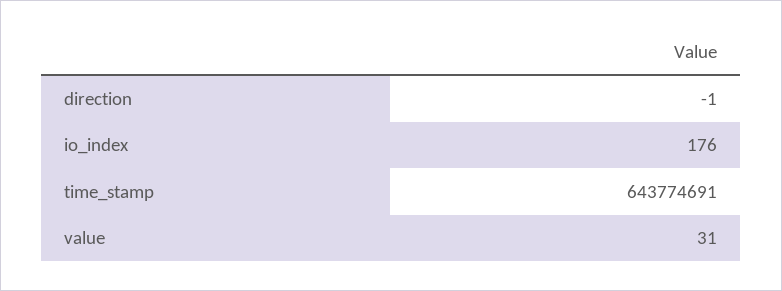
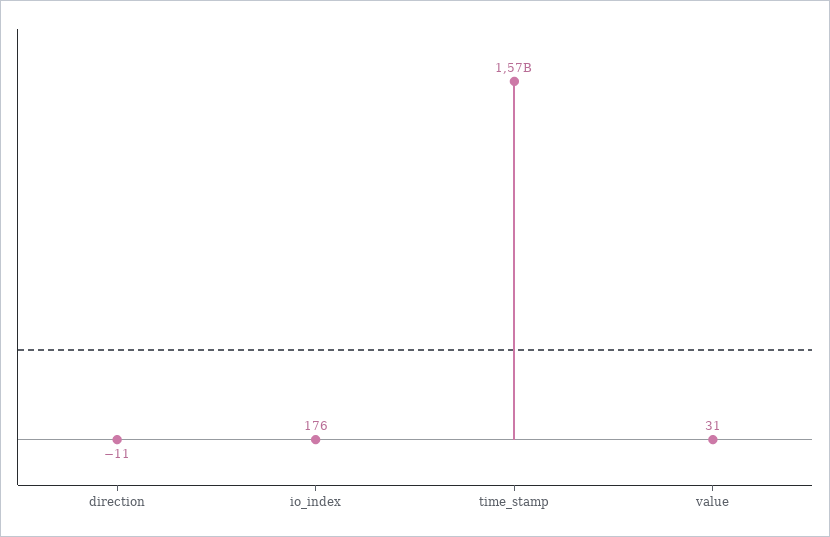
direction: -1 -> -11
time_stamp: 643774691 -> 1570000000

